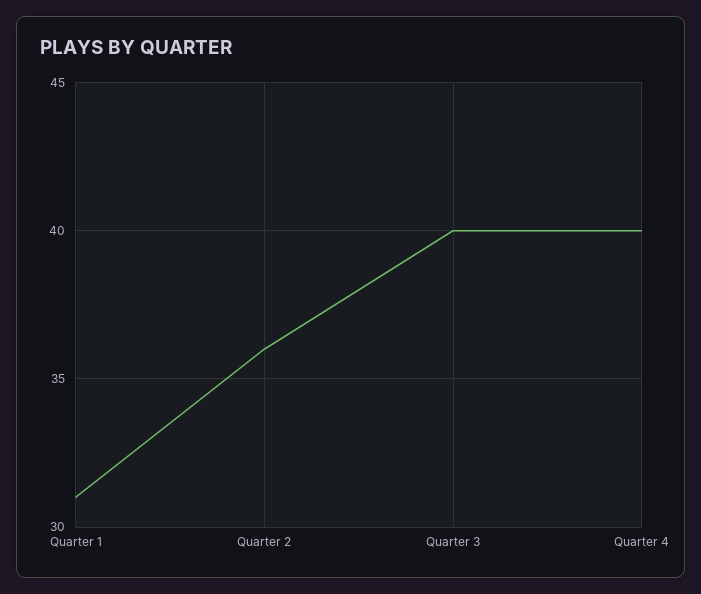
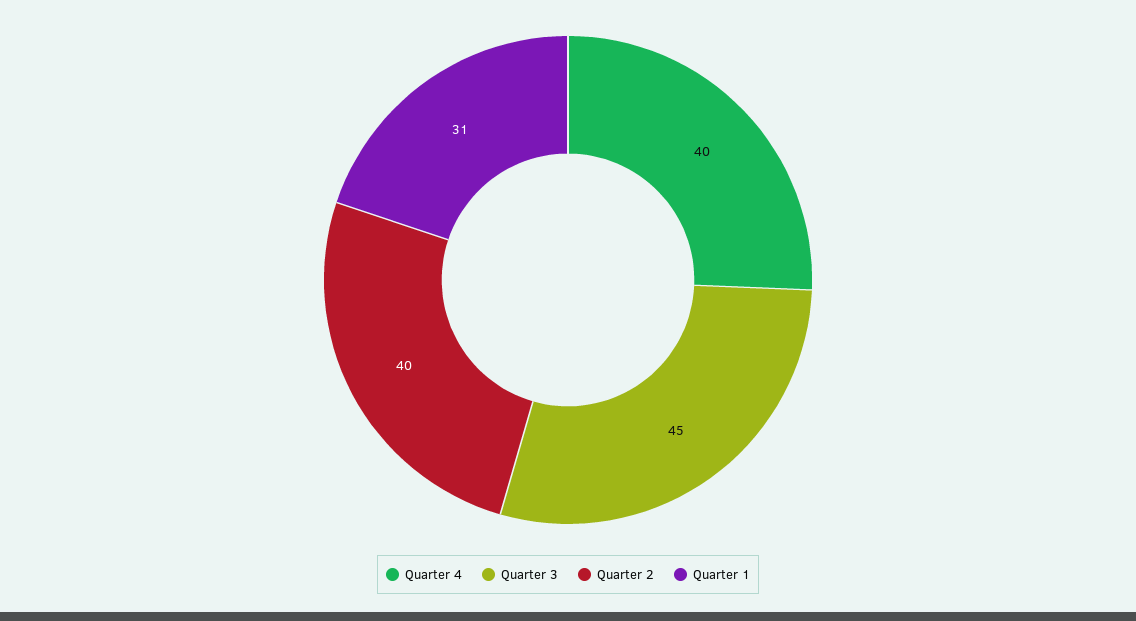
Quarter 2: 36 -> 40
Quarter 3: 40 -> 45

